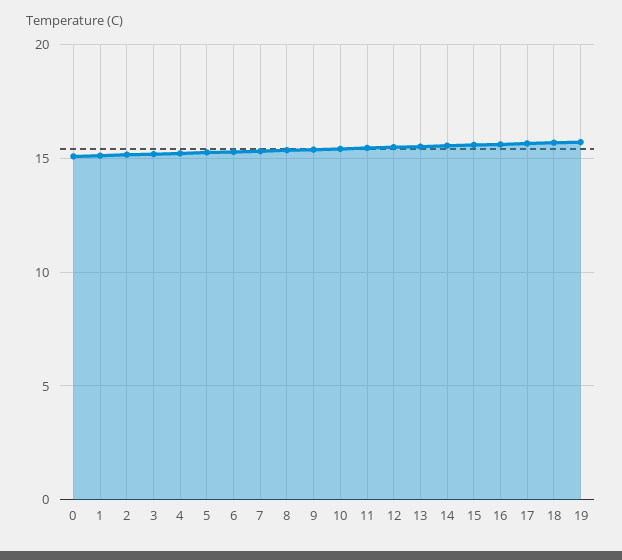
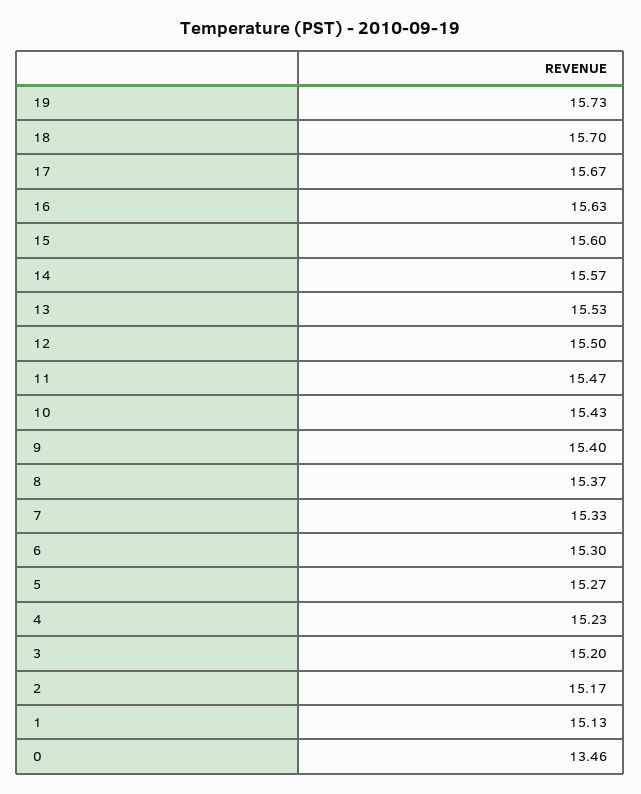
0: 15 -> 13.46

